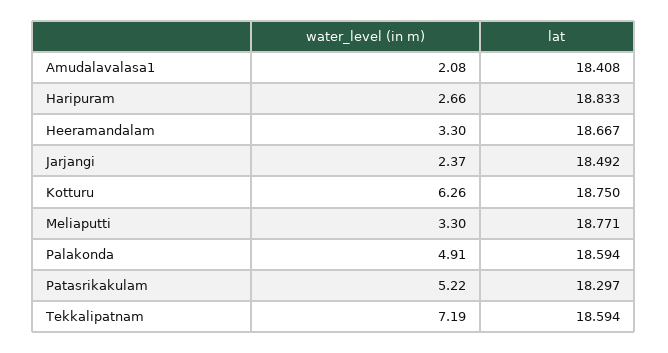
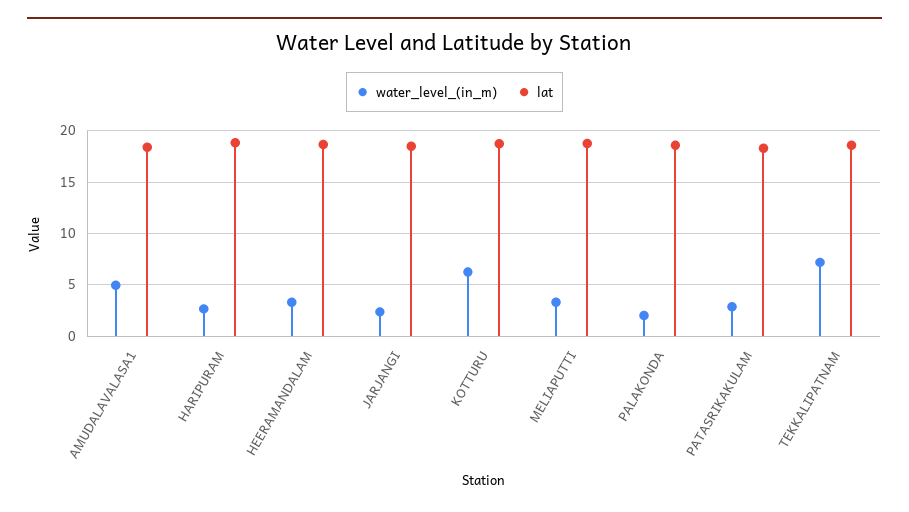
water_level (in m), Amudalavalasa1: 2.08 -> 5
water_level (in m), Palakonda: 4.91 -> 2
water_level (in m), Patasrikakulam: 5.22 -> 3

